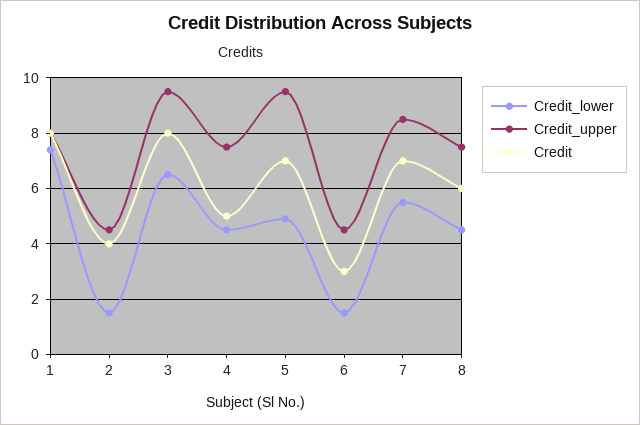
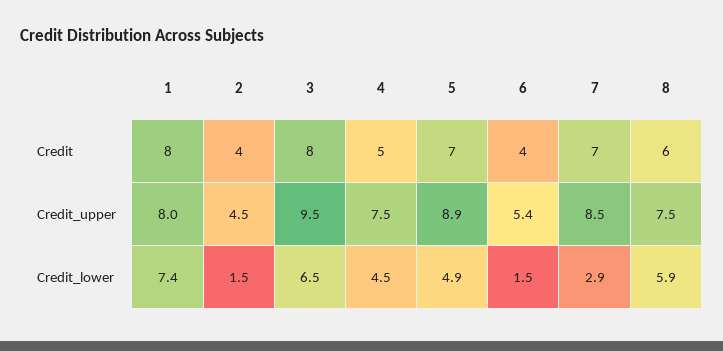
Credit_upper, 5: 9.5 -> 8.9
Credit_upper, 6: 4.5 -> 5.4
Credit, 6: 3 -> 4
Credit_lower, 7: 5.5 -> 2.9
Credit_lower, 8: 4.5 -> 5.9

